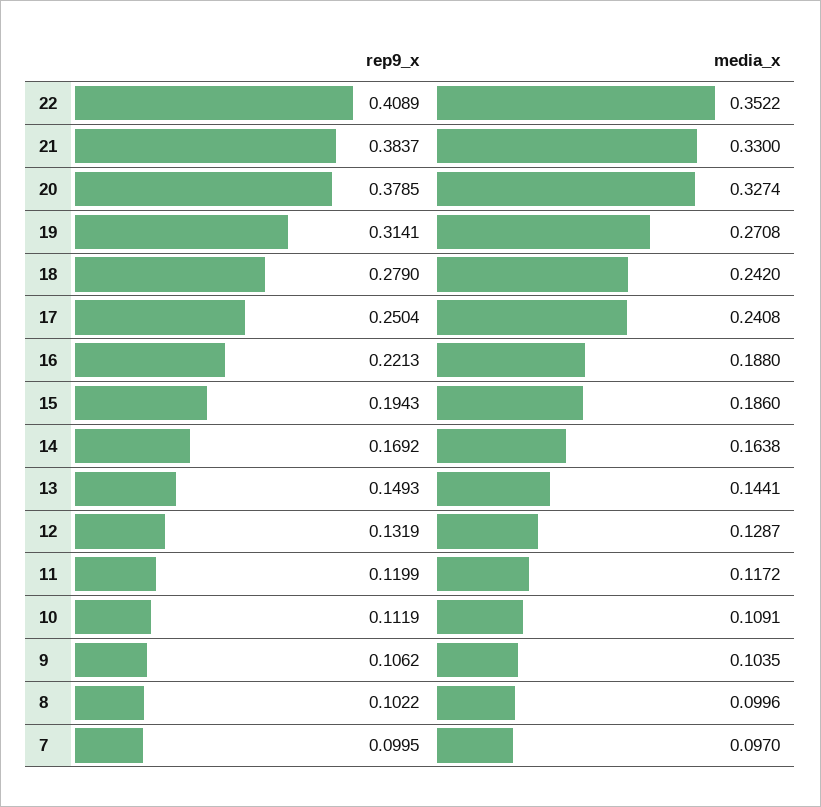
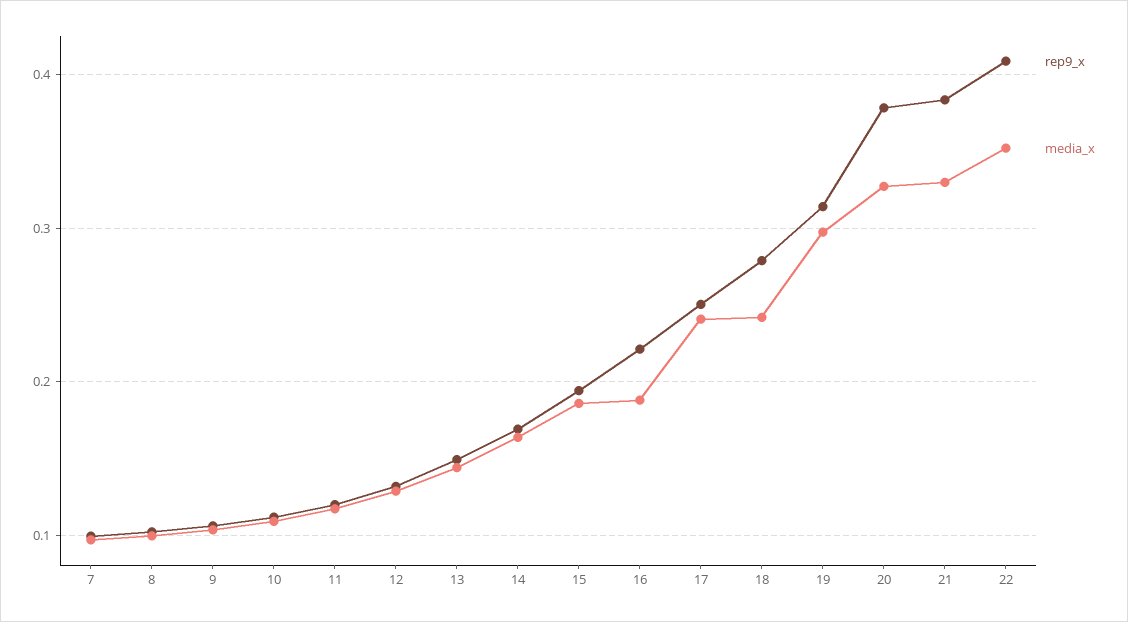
media_x, 19: 0.2708 -> 0.3

